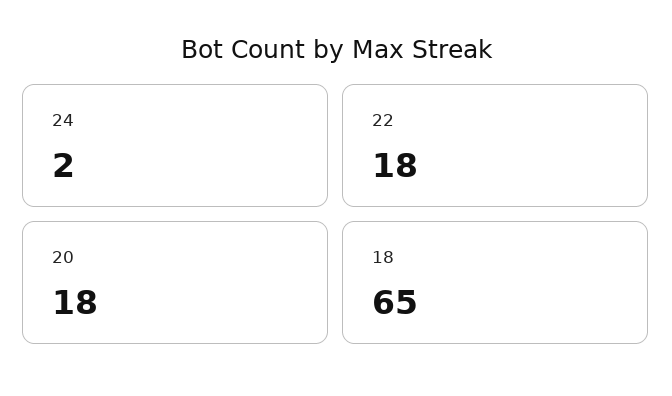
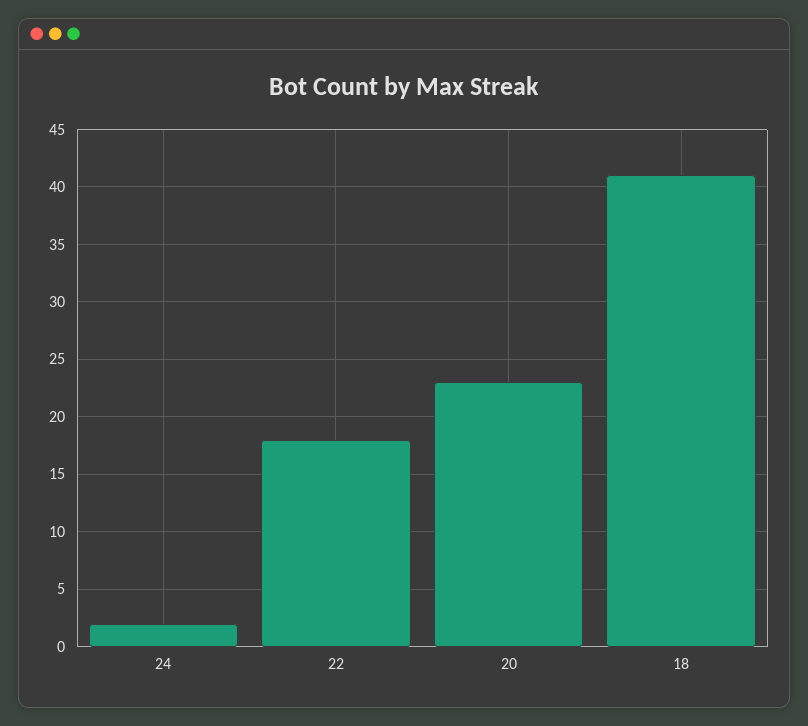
20: 18 -> 23
18: 65 -> 41

